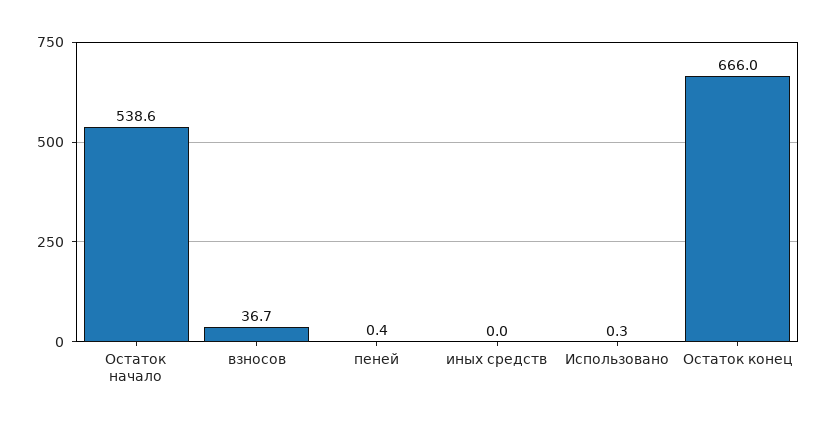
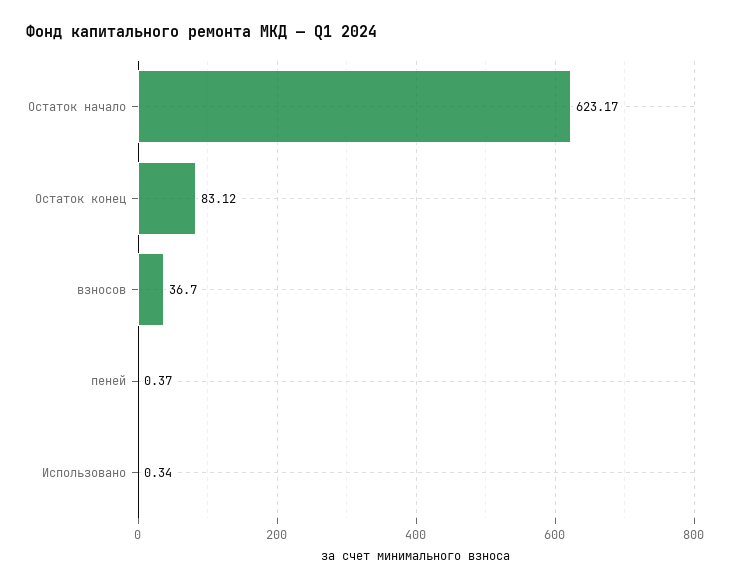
Остаток начало: 538.6 -> 623.17
иных средств: 0 -> none
Остаток конец: 666 -> 83.12

